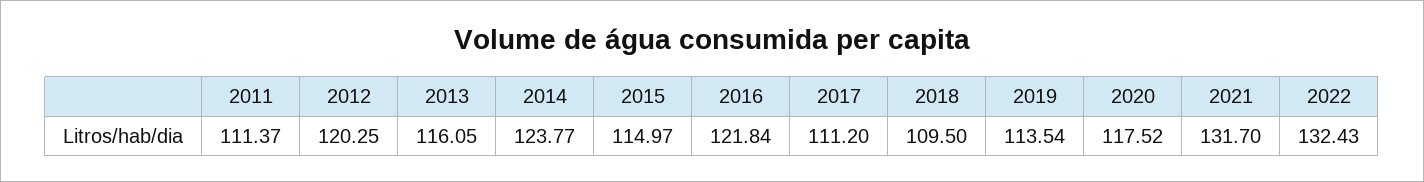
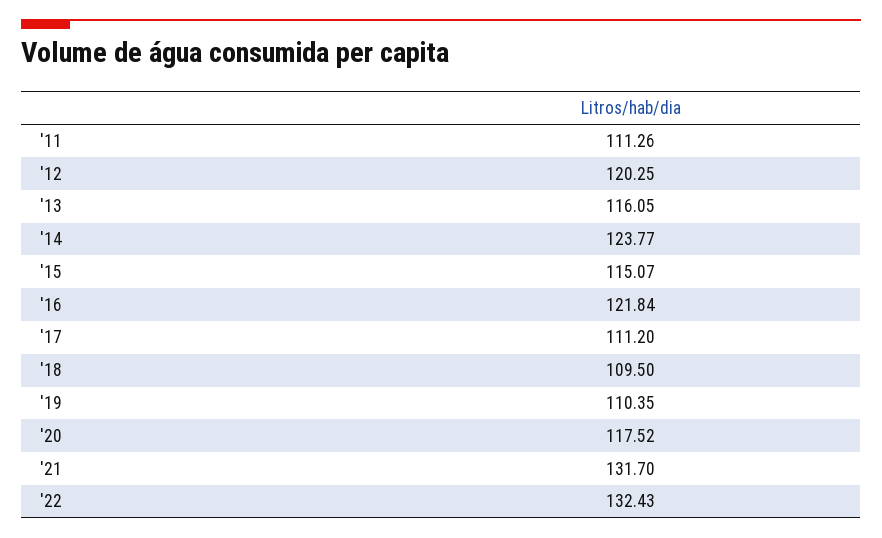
2011: 111.37 -> 111.26
2015: 114.97 -> 115.07
2019: 113.54 -> 110.35

